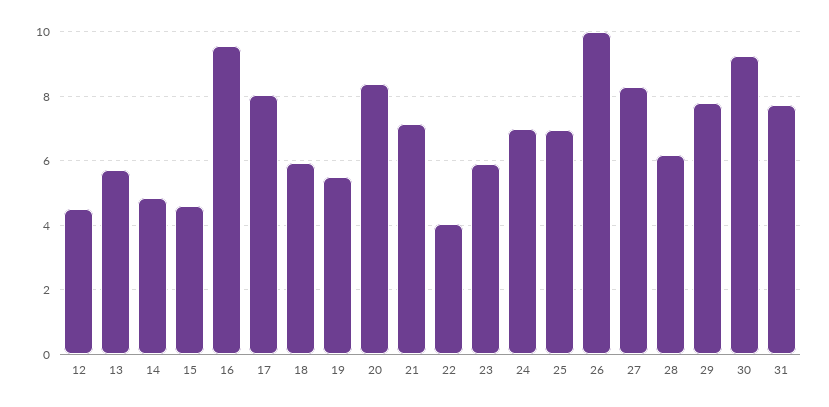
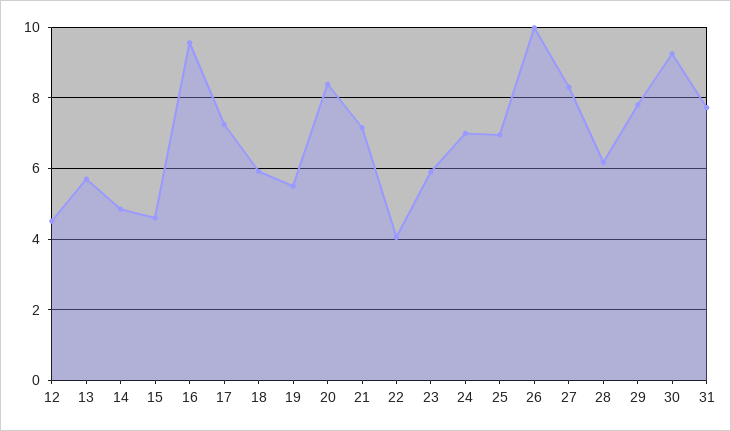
17: 8 -> 7.2

